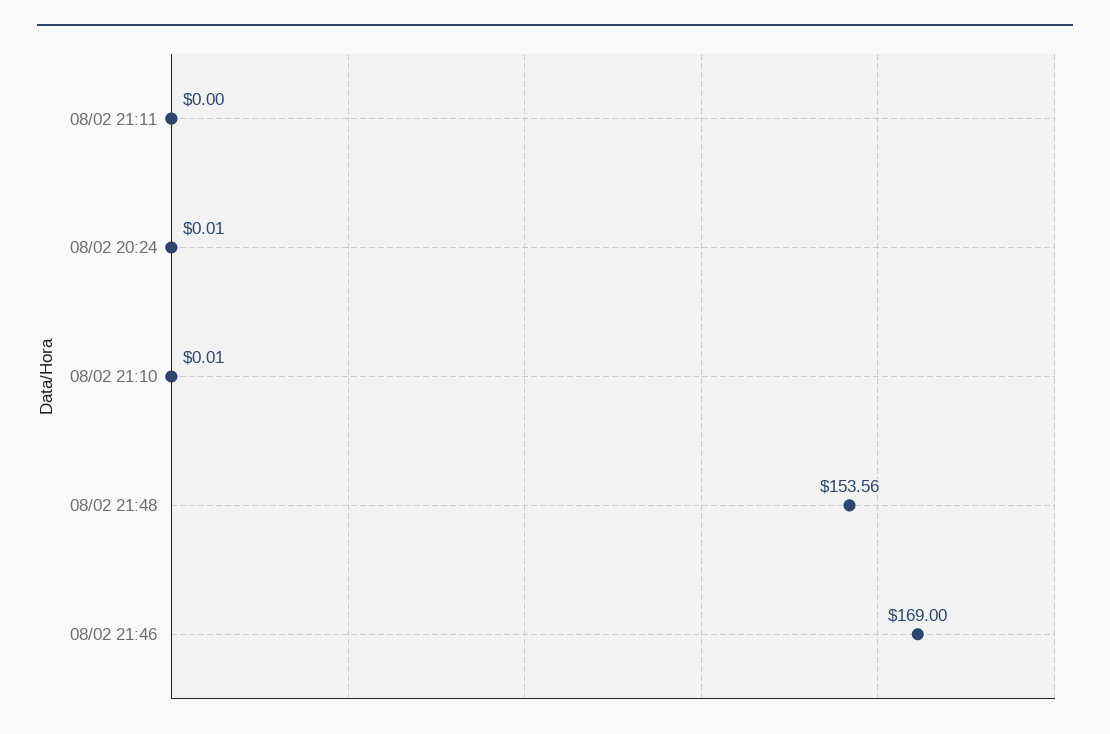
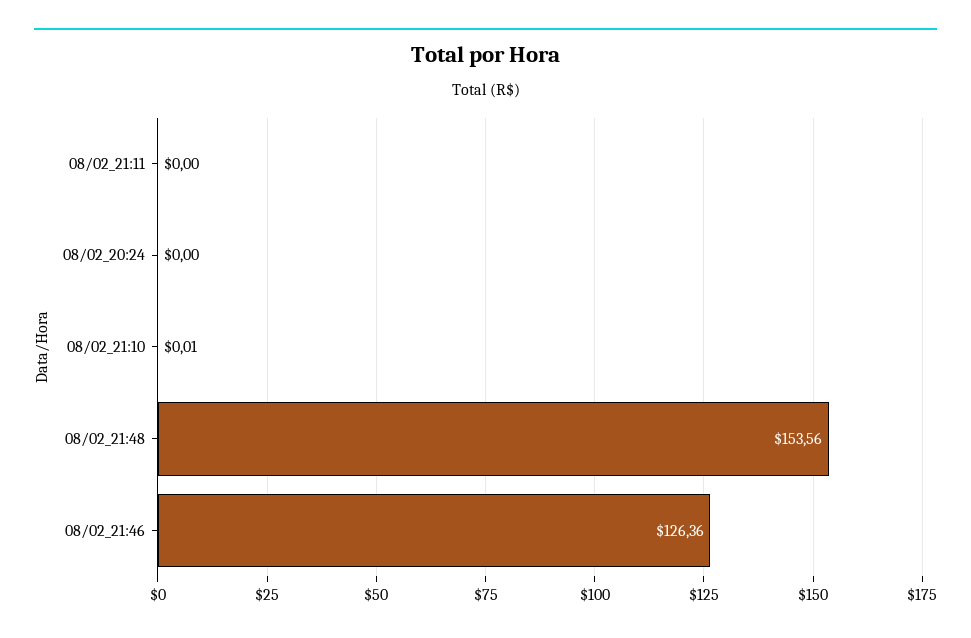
08/02 20:24: 0.01 -> 0
08/02 21:46: 169 -> 126.36

